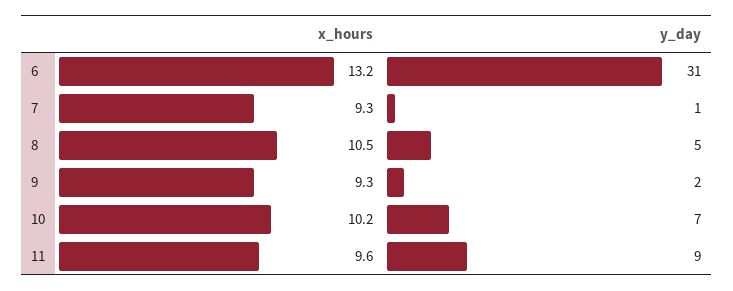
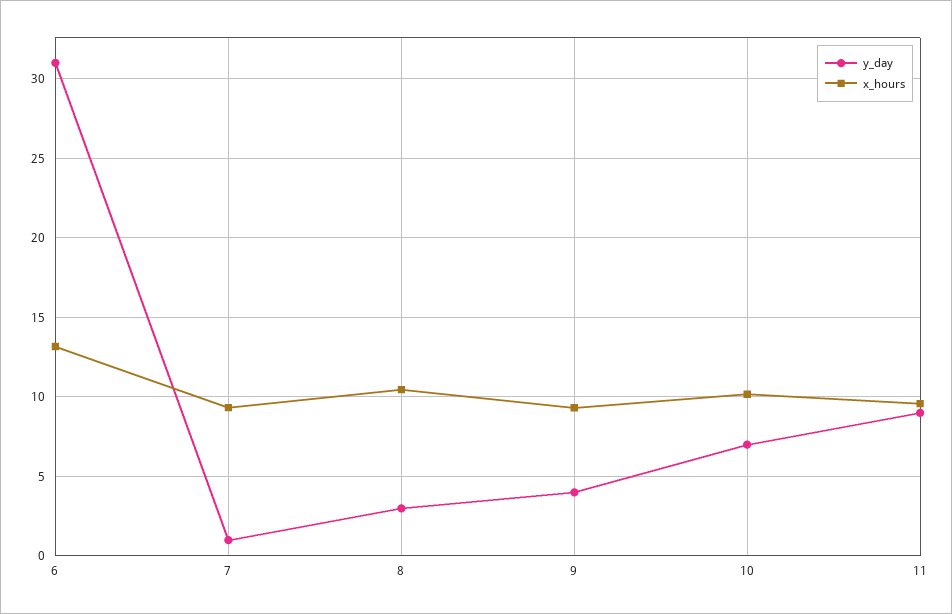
y_day, 8: 5 -> 3
y_day, 9: 2 -> 4

